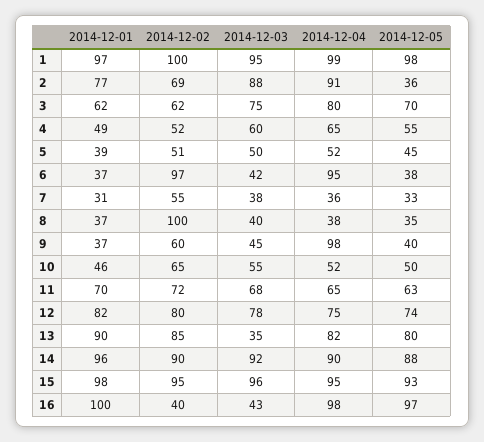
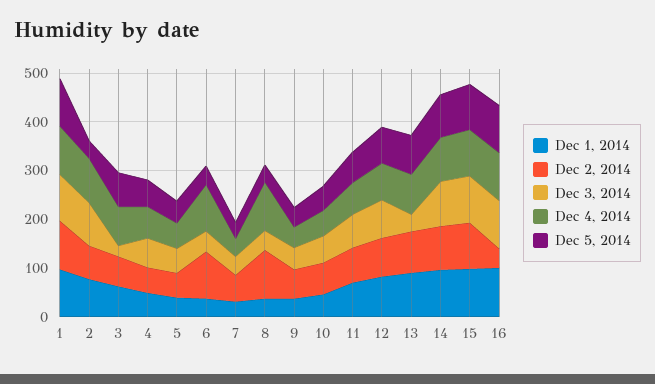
2014-12-03, 3: 75 -> 20
2014-12-04, 8: 38 -> 100
2014-12-04, 9: 98 -> 40
2014-12-03, 16: 43 -> 100

